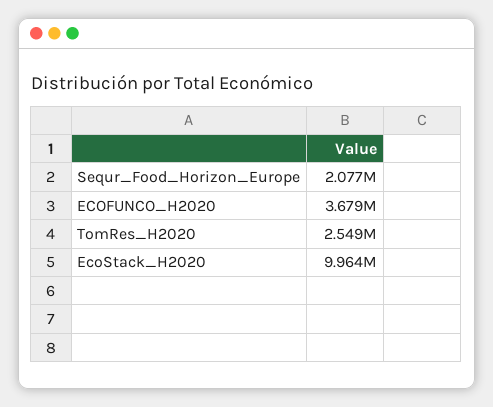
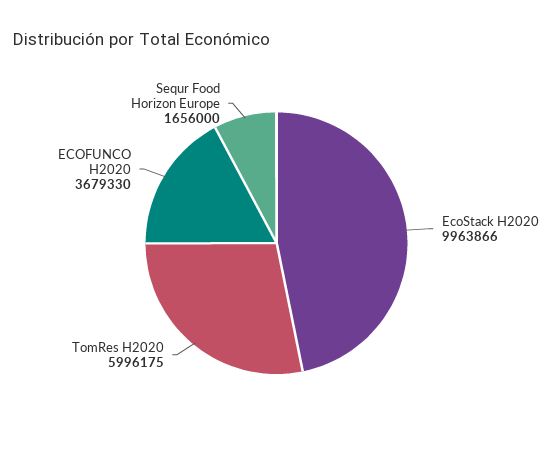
Sequr_Food_Horizon_Europe: 2077000 -> 1656000
TomRes_H2020: 2549000 -> 5996175

